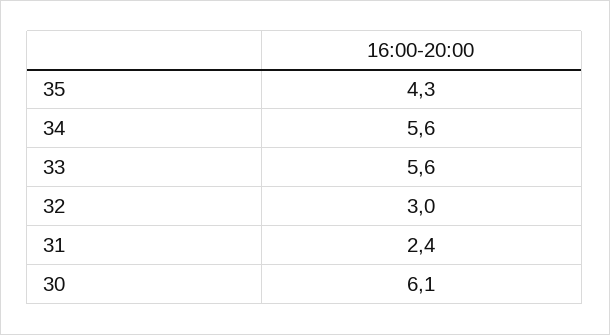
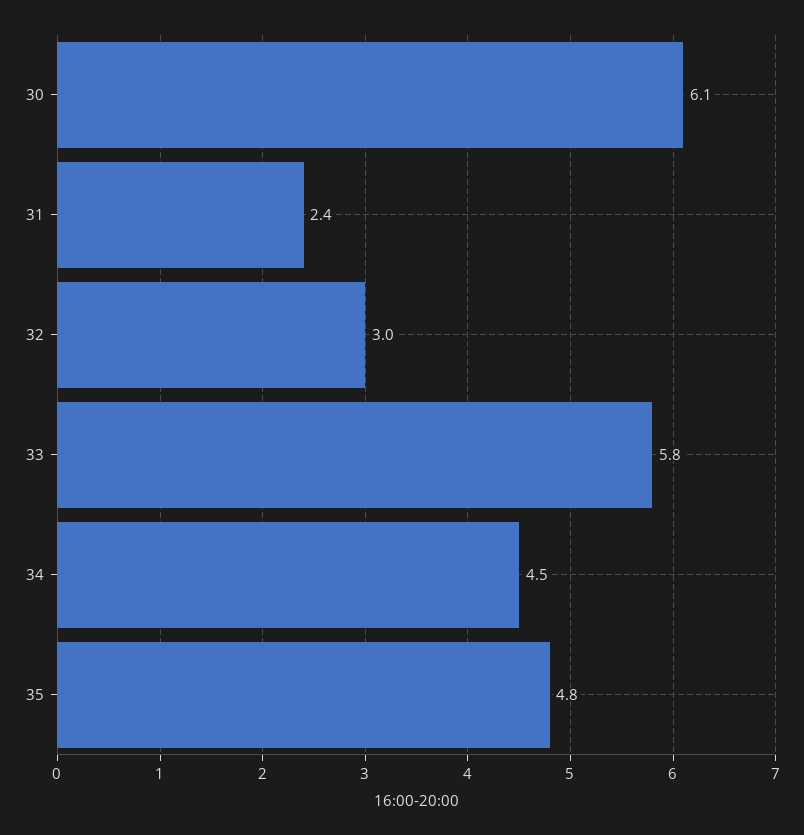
35: 4.3 -> 4.8
34: 5.6 -> 4.5
33: 5.6 -> 5.8

